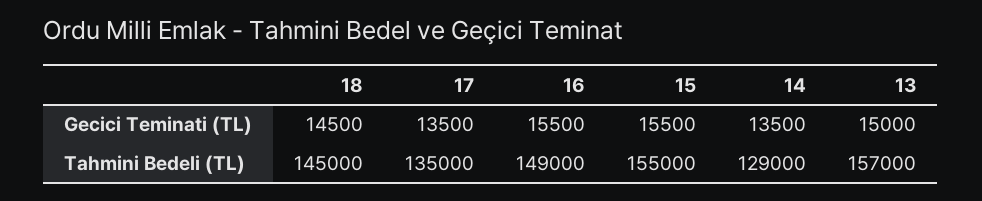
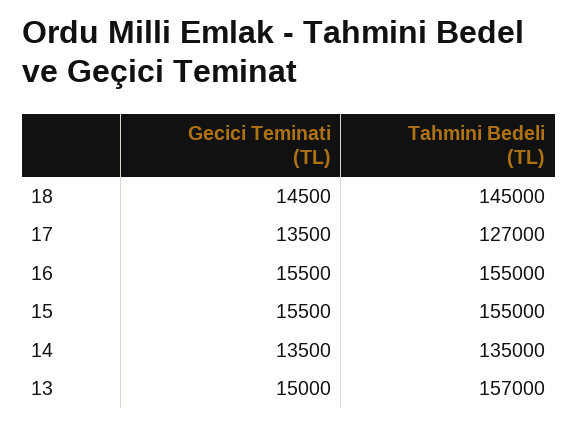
17, Tahmini Bedeli (TL): 135000 -> 127000
16, Tahmini Bedeli (TL): 149000 -> 155000
14, Tahmini Bedeli (TL): 129000 -> 135000

